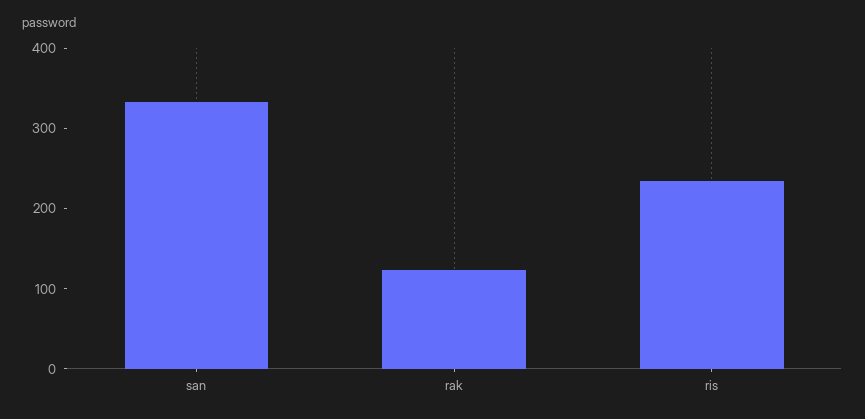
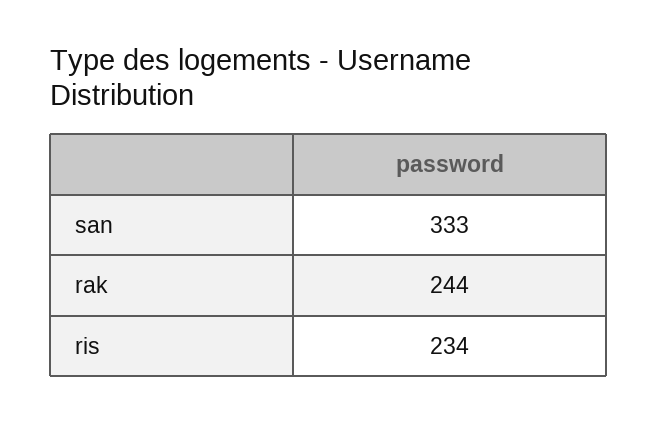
rak: 120 -> 244

